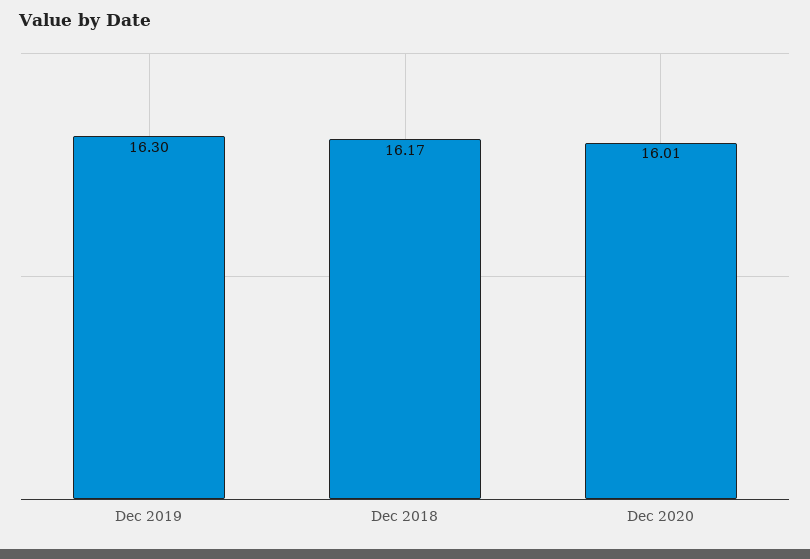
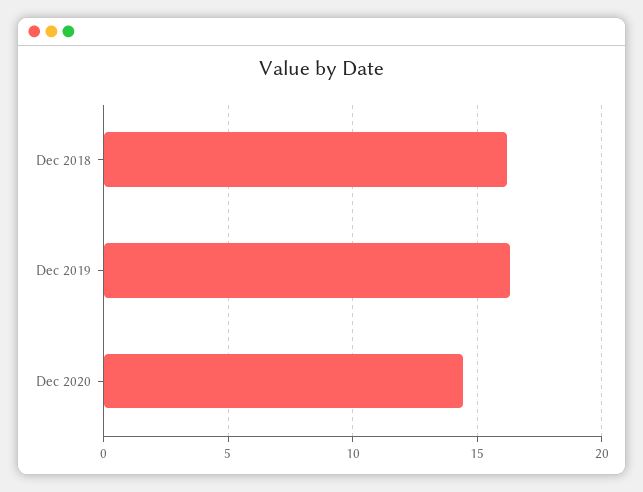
Dec 2020: 16.01 -> 14.5

